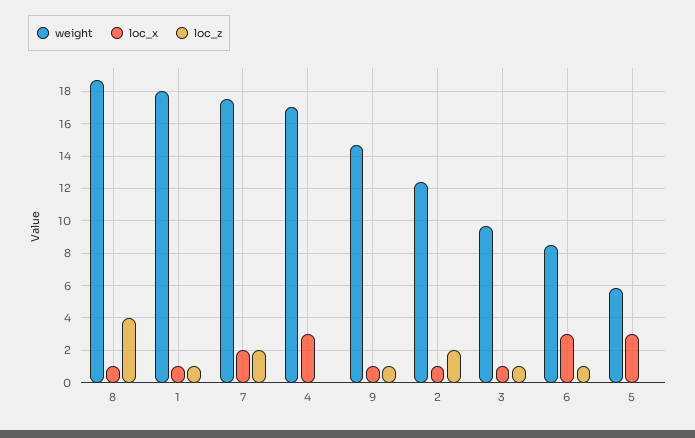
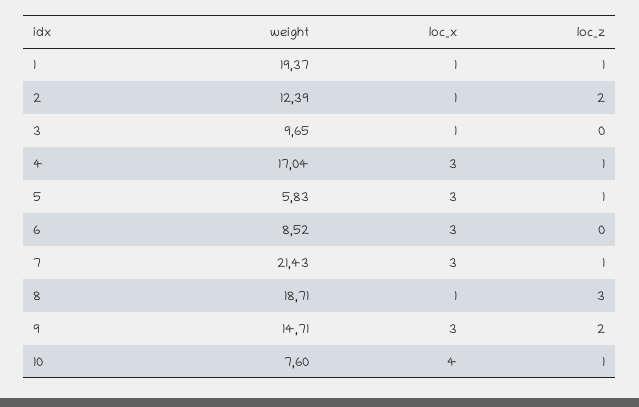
loc_z, 8: 4 -> 3
weight, 1: 18 -> 19.37
weight, 7: 17.5 -> 21.43
loc_x, 7: 2 -> 3
loc_z, 7: 2 -> 1
loc_z, 4: 0 -> 1
loc_x, 9: 1 -> 3
loc_z, 9: 1 -> 2
loc_z, 3: 1 -> 0
loc_z, 6: 1 -> 0
loc_z, 5: 0 -> 1
weight, 10: none -> 7.6
loc_x, 10: none -> 4
loc_z, 10: none -> 1

